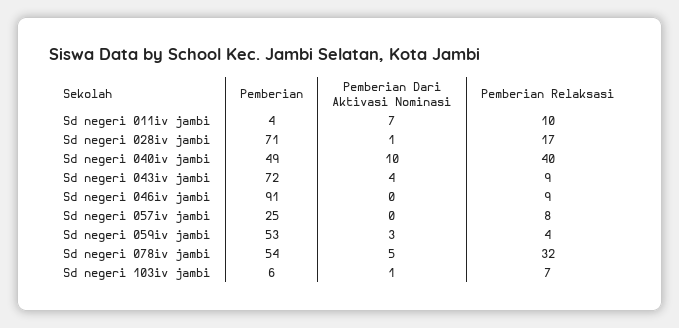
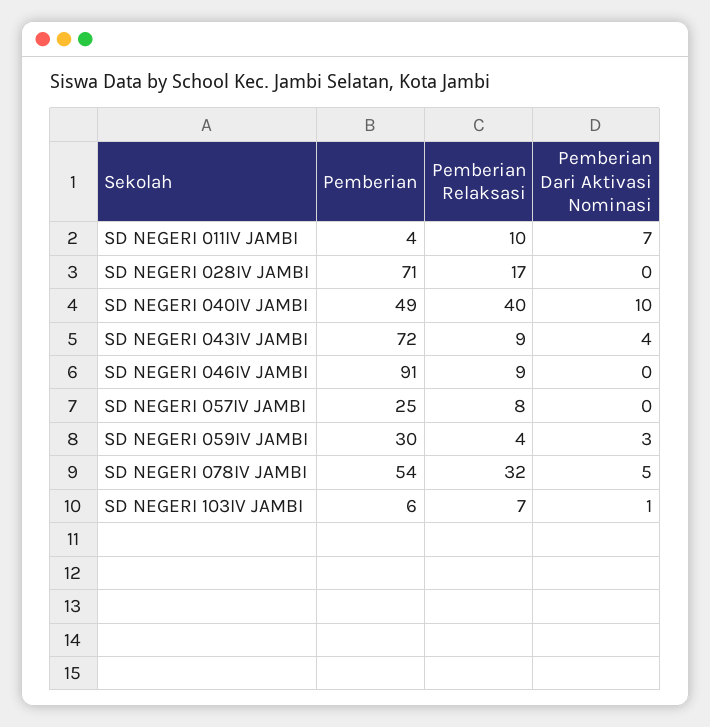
Pemberian Dari Aktivasi Nominasi, Sd negeri 028iv jambi: 1 -> 0
Pemberian, Sd negeri 059iv jambi: 53 -> 30

